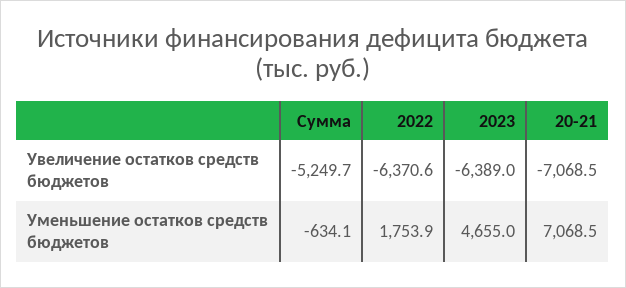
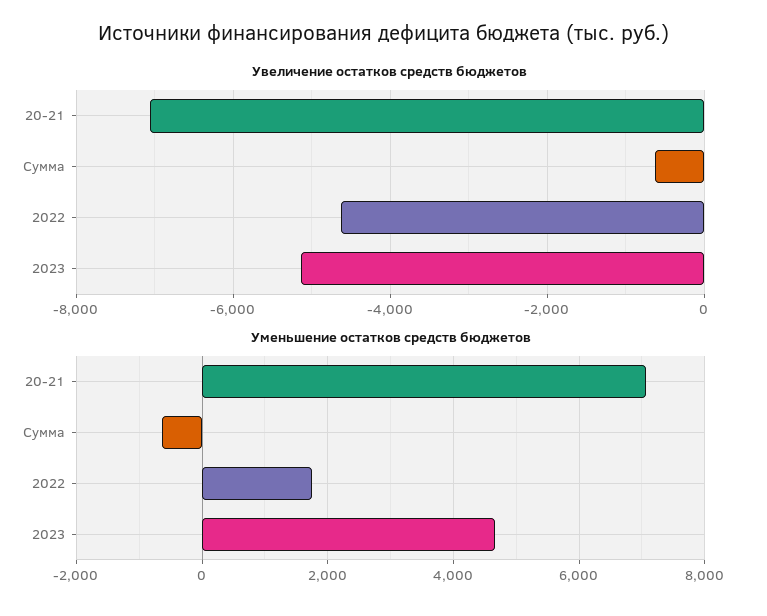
Увеличение остатков средств бюджетов, Сумма: -5249.7 -> -600
Увеличение остатков средств бюджетов, 2022: -6370.6 -> -4600
Увеличение остатков средств бюджетов, 2023: -6389 -> -5200

